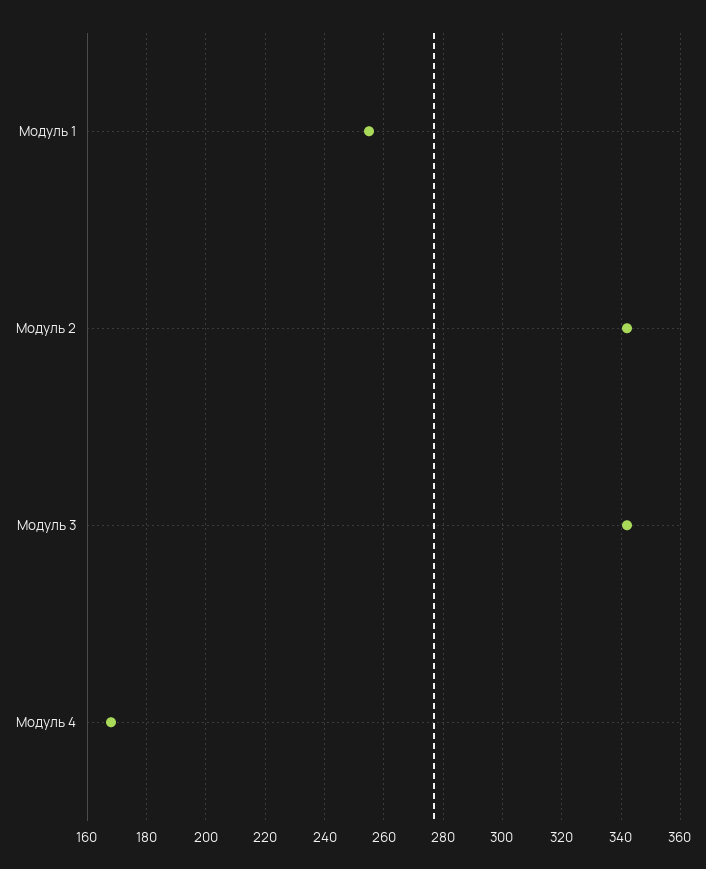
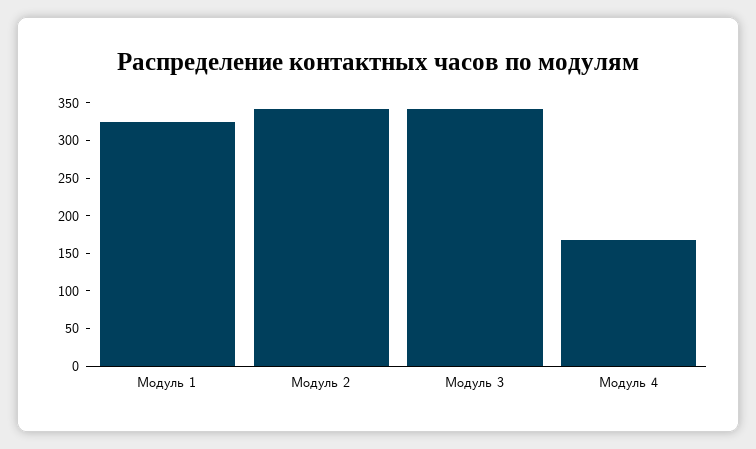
Модуль 1: 255 -> 325

